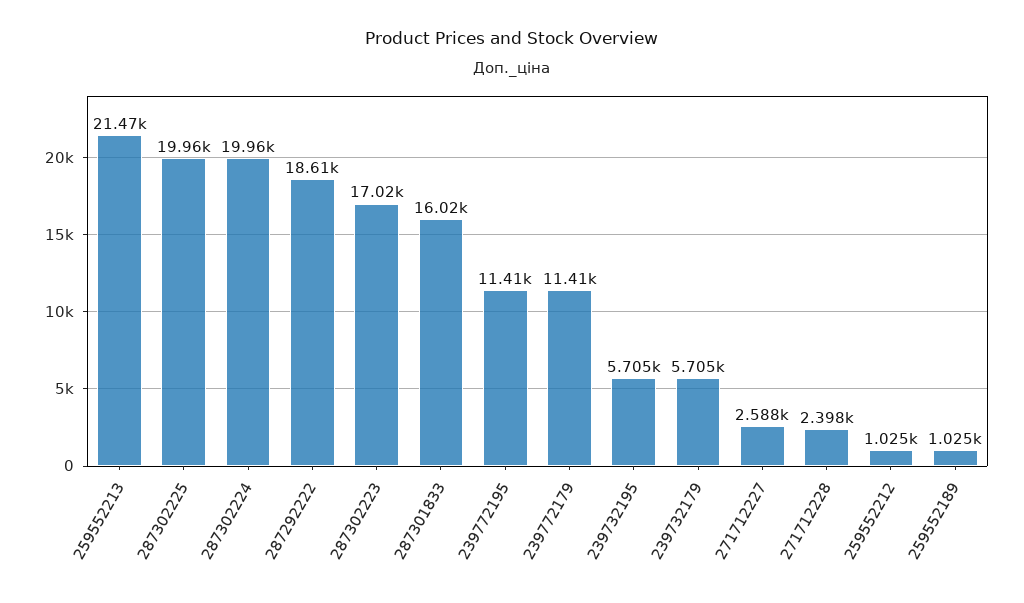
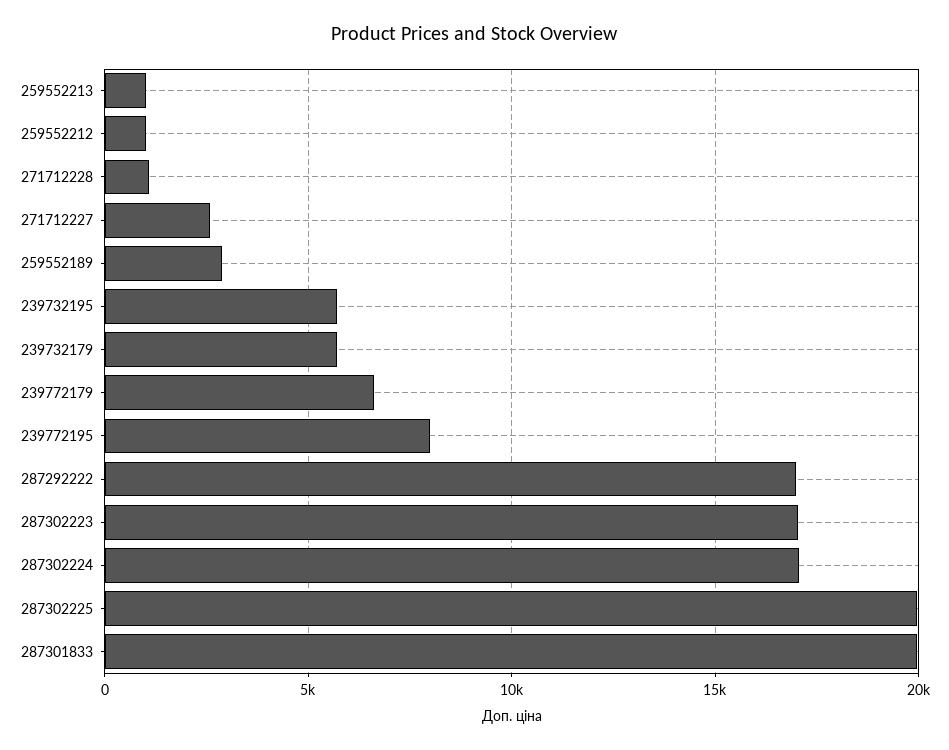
259552213: 21470 -> 1000
287302224: 19960 -> 17000
287292222: 18610 -> 17000
287301833: 16020 -> 20000
239772195: 11410 -> 8000
239772179: 11410 -> 6500
271712228: 2398 -> 1000
259552189: 1025 -> 3000

